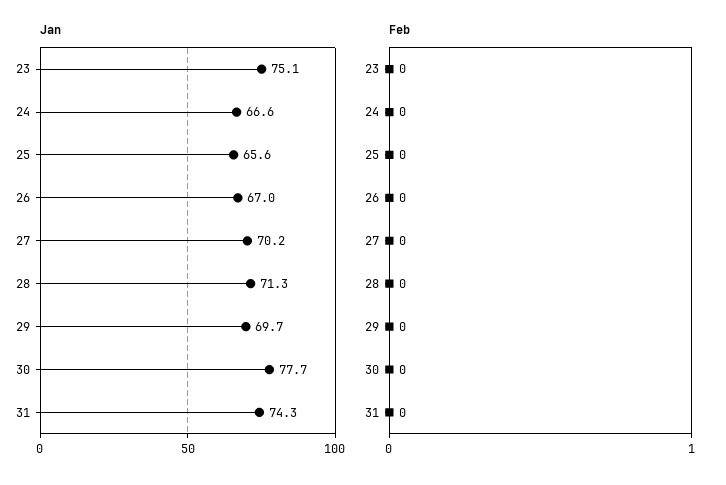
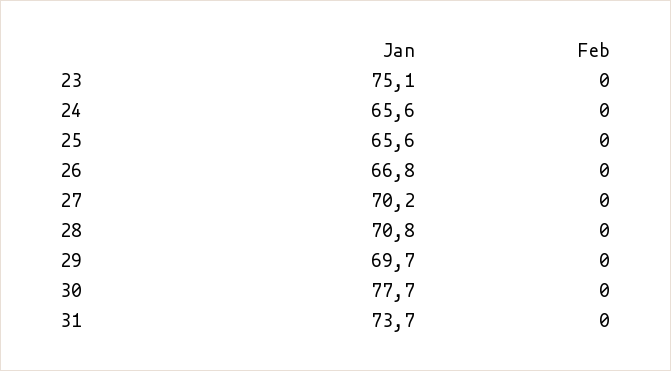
Jan, 24: 66.6 -> 65.6
Jan, 26: 67 -> 66.8
Jan, 28: 71.3 -> 70.8
Jan, 31: 74.3 -> 73.7

